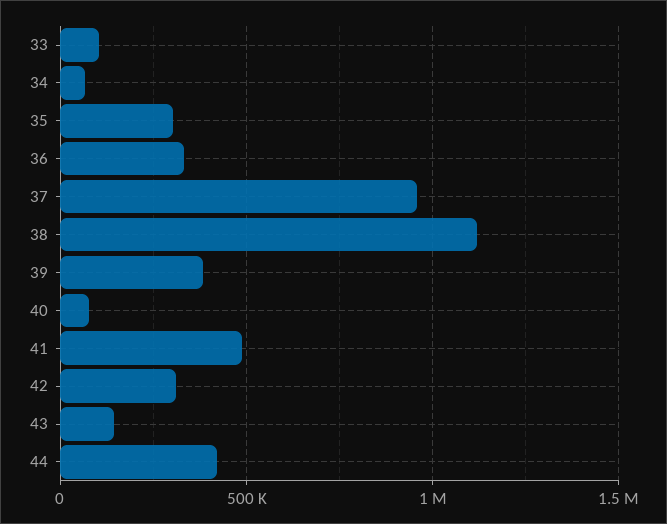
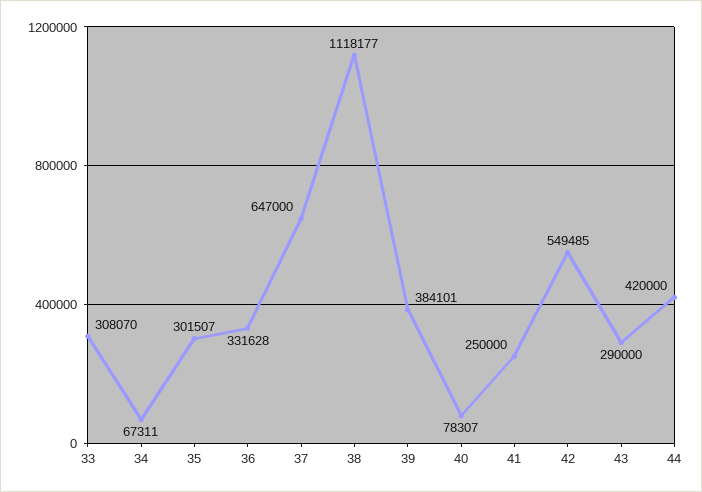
33: 100000 -> 308070
37: 950000 -> 647000
41: 500000 -> 250000
42: 300000 -> 549485
43: 150000 -> 290000

